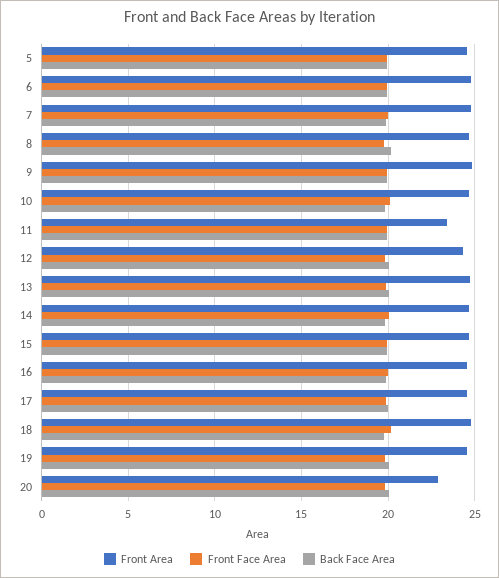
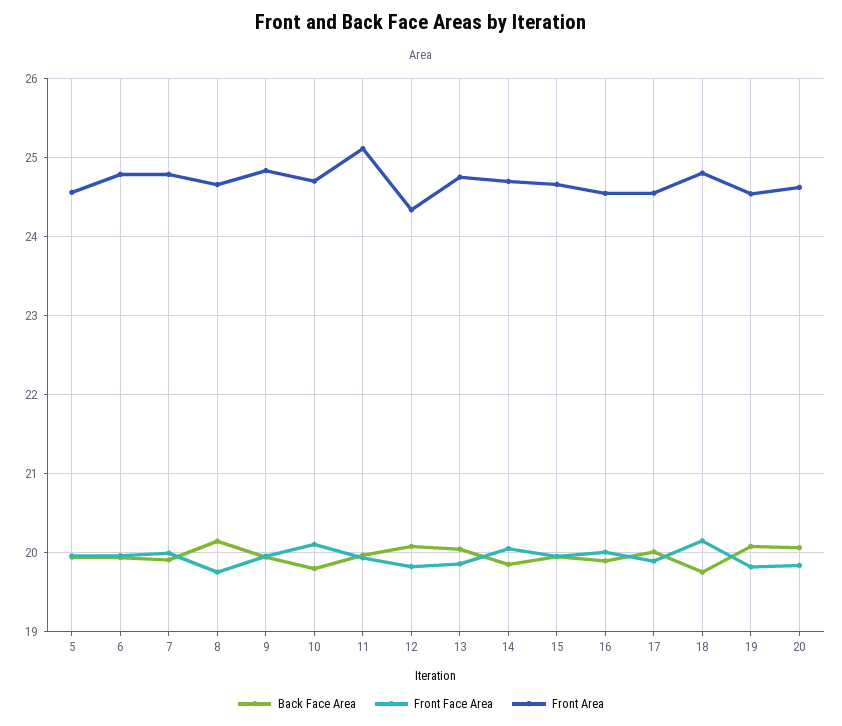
Front Area, 11: 23.5 -> 25.1
Front Area, 20: 23 -> 24.6

